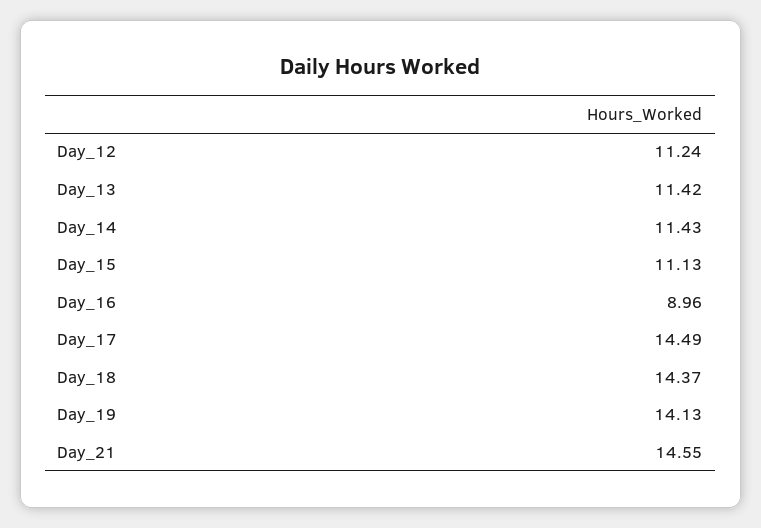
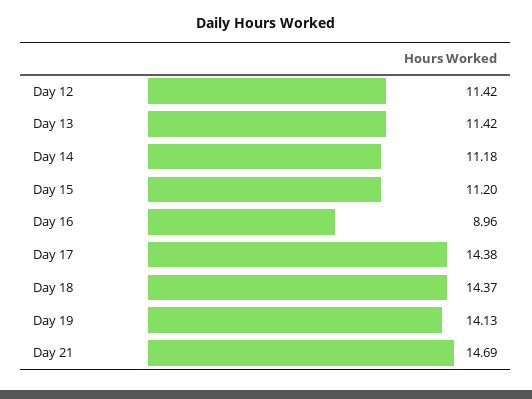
Day_12: 11.24 -> 11.42
Day_14: 11.43 -> 11.18
Day_15: 11.13 -> 11.2
Day_17: 14.49 -> 14.38
Day_21: 14.55 -> 14.69

